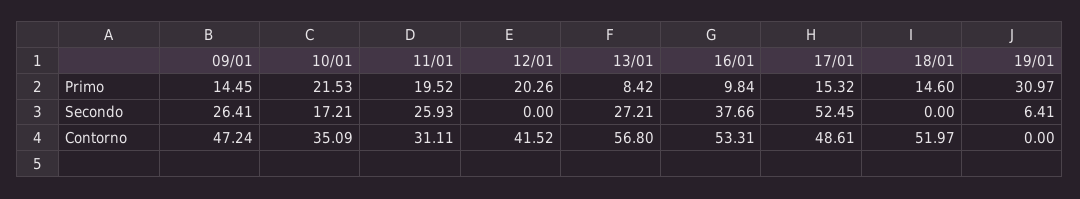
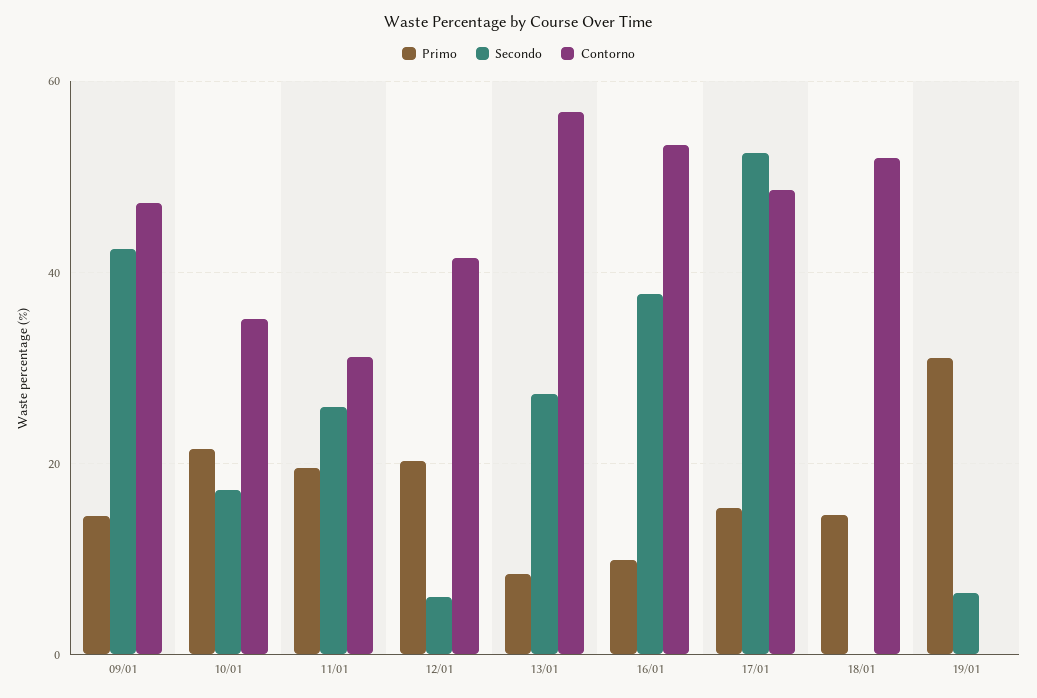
Secondo, 09/01: 26.41 -> 42
Secondo, 12/01: 0 -> 6

